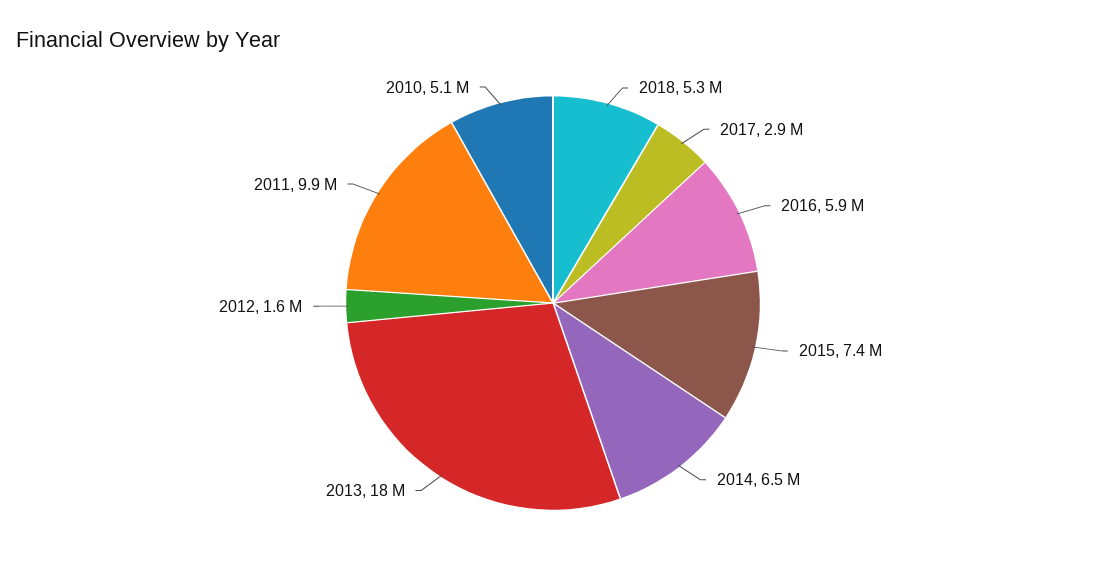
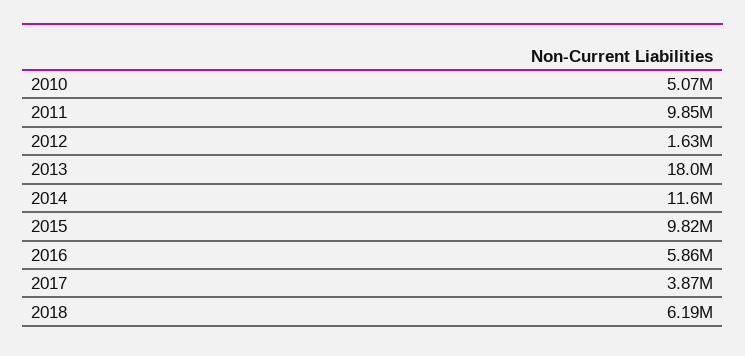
2018: 5300000 -> 6190000
2017: 2900000 -> 3870000
2015: 7400000 -> 9820000
2014: 6500000 -> 11600000

